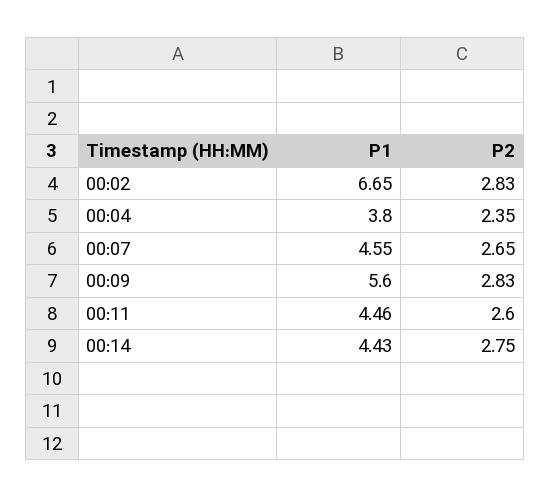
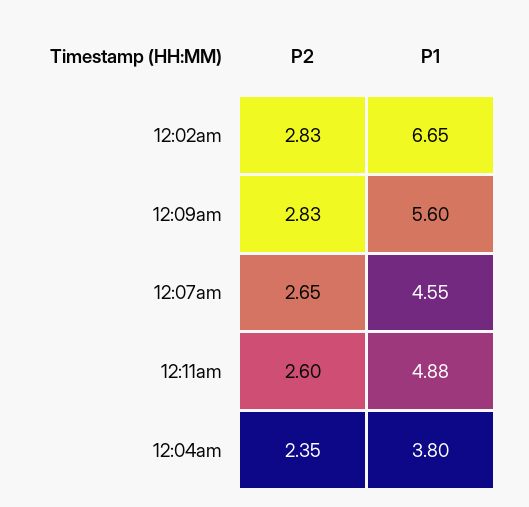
P1, 00:11: 4.46 -> 4.88
P1, 00:14: 4.43 -> none
P2, 00:14: 2.75 -> none

